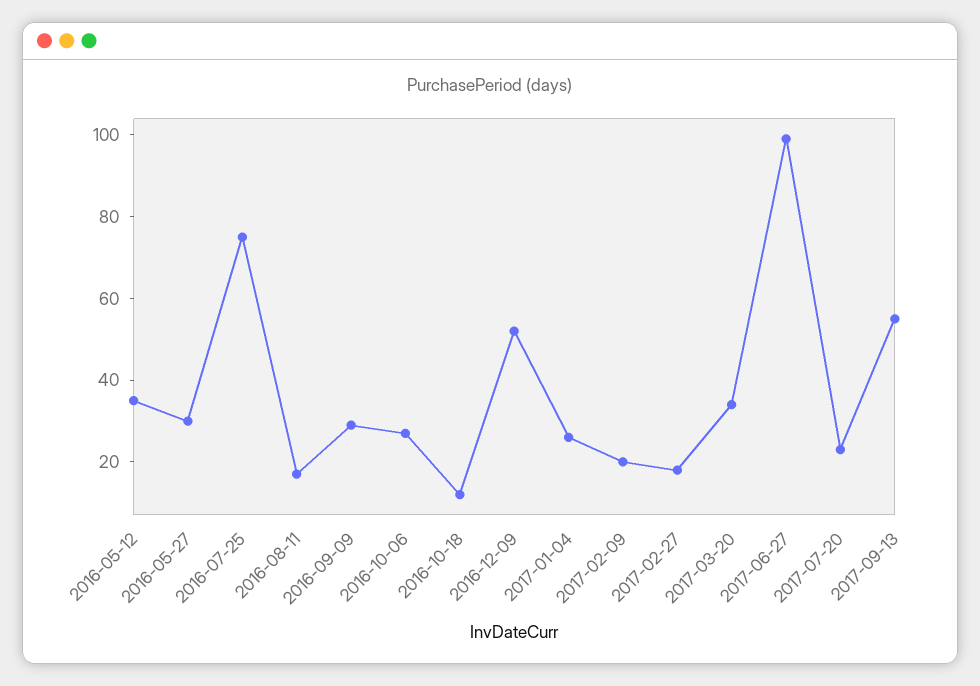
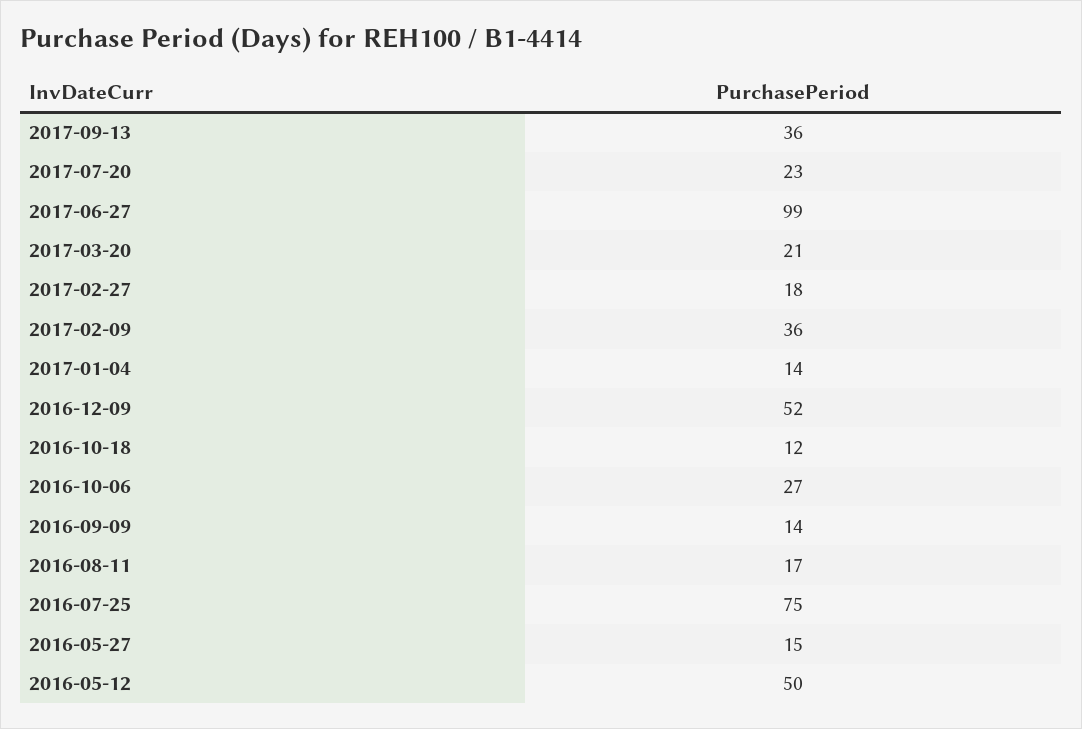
2016-05-12: 35 -> 50
2016-05-27: 30 -> 15
2016-09-09: 30 -> 14
2017-01-04: 25 -> 14
2017-02-09: 20 -> 36
2017-03-20: 35 -> 21
2017-09-13: 55 -> 36

